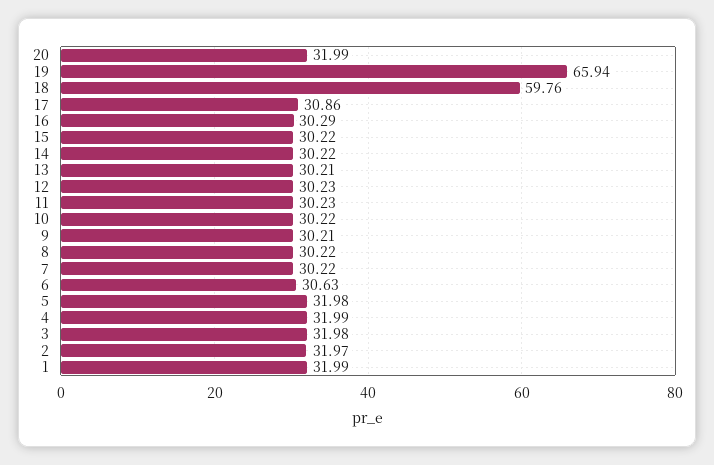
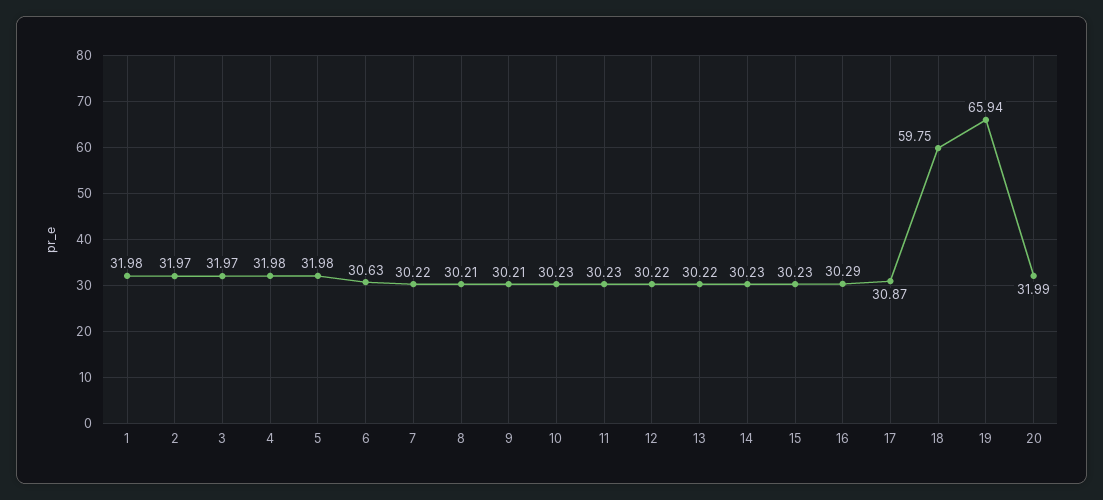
18: 59.76 -> 59.75
17: 30.86 -> 30.87
15: 30.22 -> 30.23
14: 30.22 -> 30.23
13: 30.21 -> 30.22
12: 30.23 -> 30.22
10: 30.22 -> 30.23
8: 30.22 -> 30.21
4: 31.99 -> 31.98
3: 31.98 -> 31.97
1: 31.99 -> 31.98

